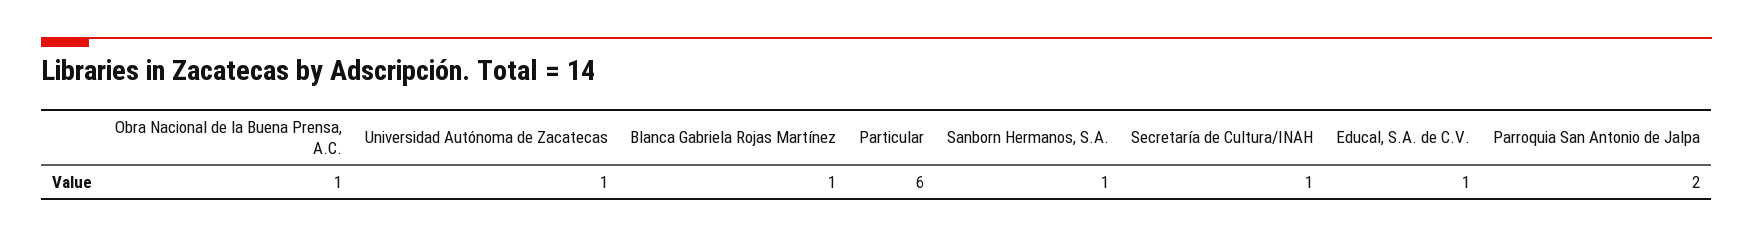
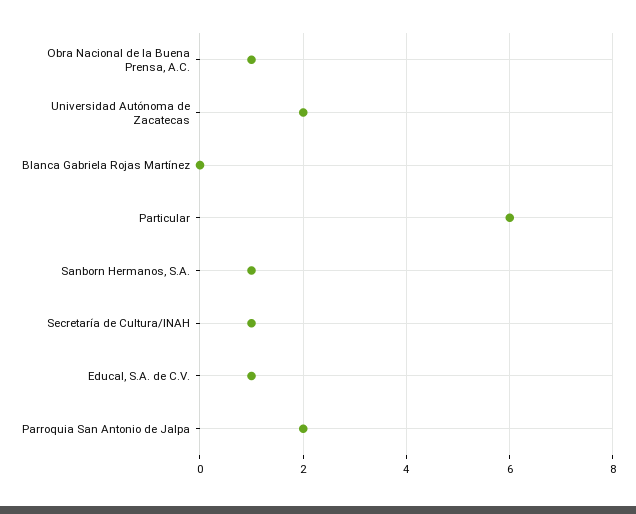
Universidad Autónoma de Zacatecas: 1 -> 2
Blanca Gabriela Rojas Martínez: 1 -> 0

